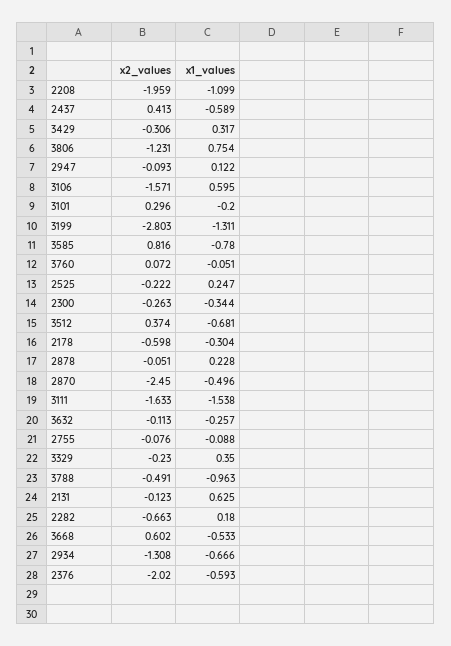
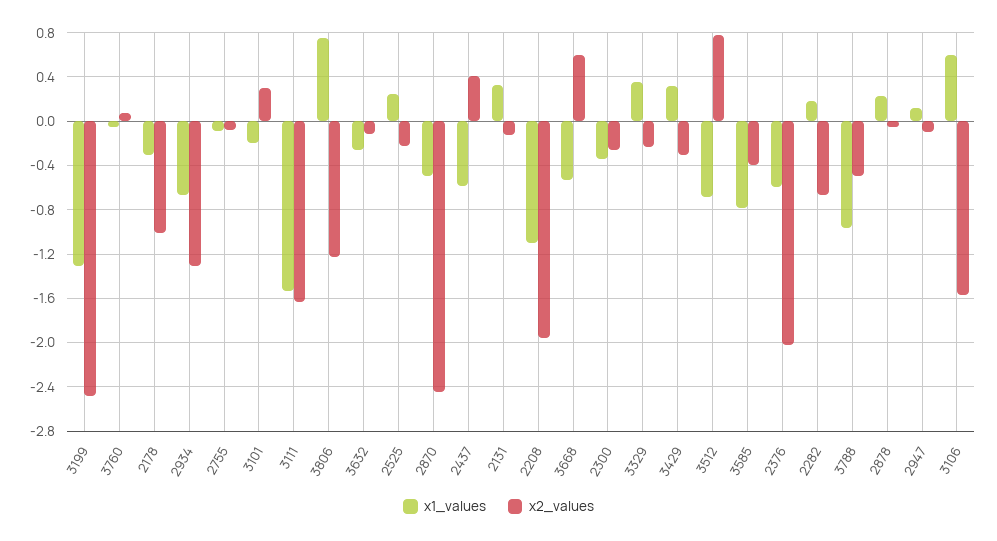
x2_values, 3199: -2.803 -> -2.5
x2_values, 3585: 0.816 -> -0.4
x2_values, 3512: 0.374 -> 0.8
x2_values, 2178: -0.598 -> -1
x1_values, 2131: 0.625 -> 0.3

